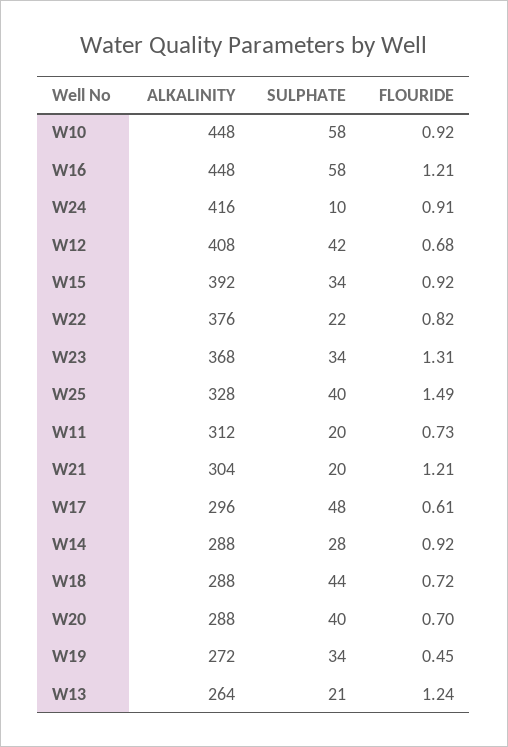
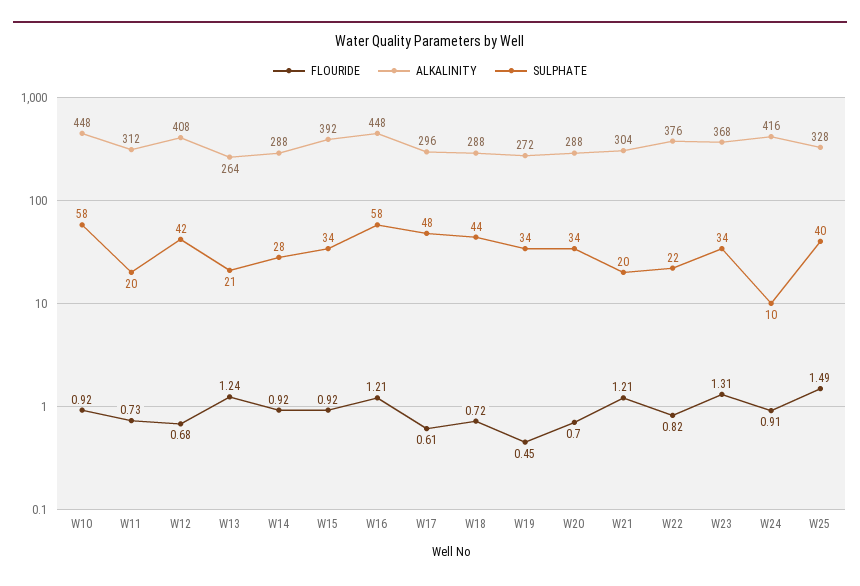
SULPHATE, W20: 40 -> 34

